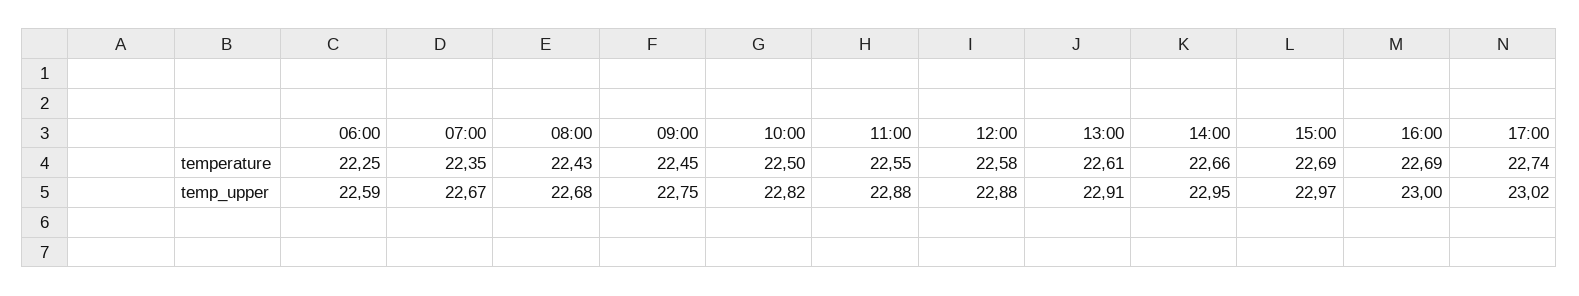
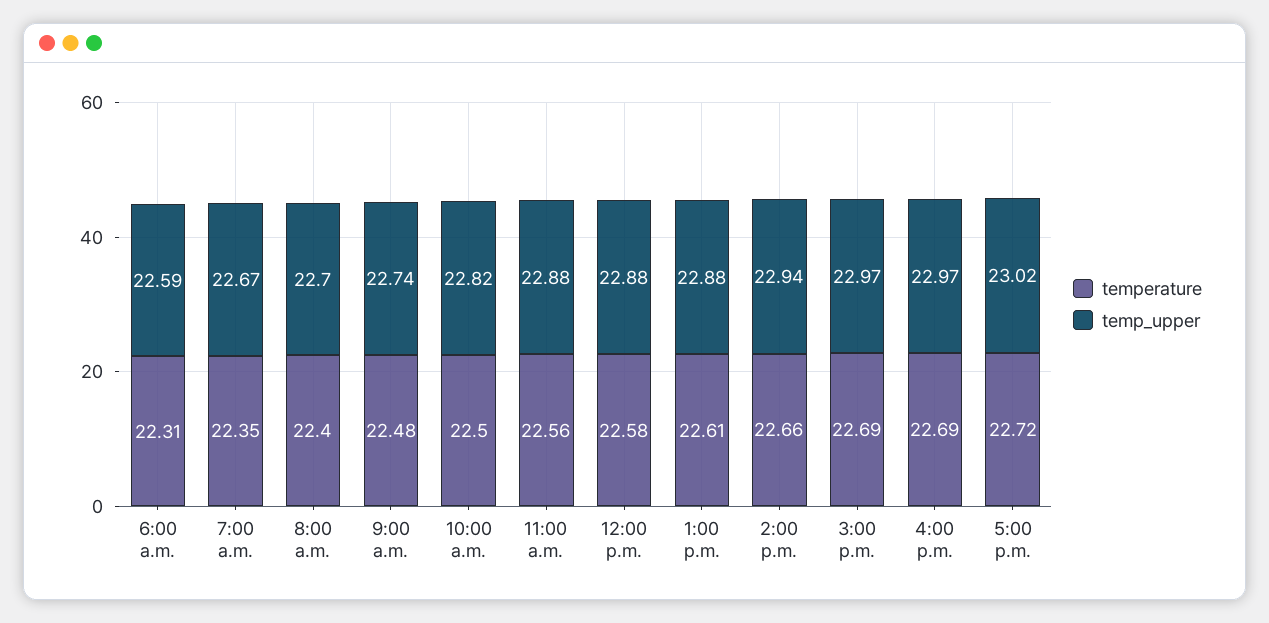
temperature, 06:00: 22.25 -> 22.31
temperature, 08:00: 22.43 -> 22.4
temperature, 09:00: 22.45 -> 22.48
temperature, 11:00: 22.55 -> 22.56
temperature, 17:00: 22.74 -> 22.72
temp_upper, 08:00: 22.68 -> 22.7
temp_upper, 09:00: 22.75 -> 22.74
temp_upper, 13:00: 22.91 -> 22.88
temp_upper, 14:00: 22.95 -> 22.94
temp_upper, 16:00: 23 -> 22.97

